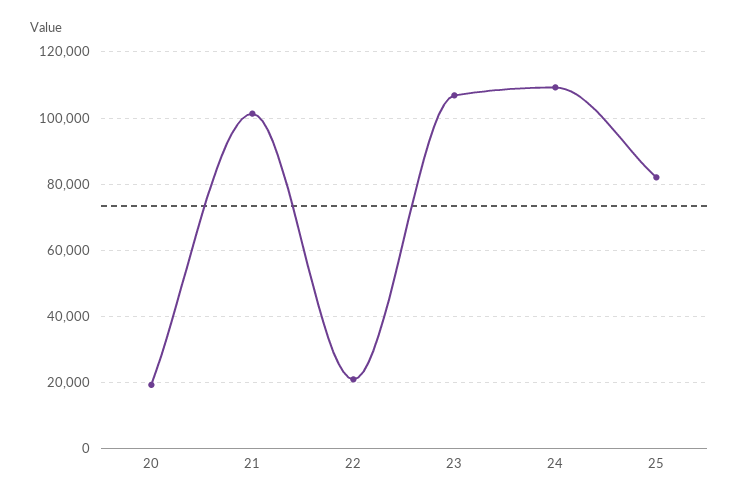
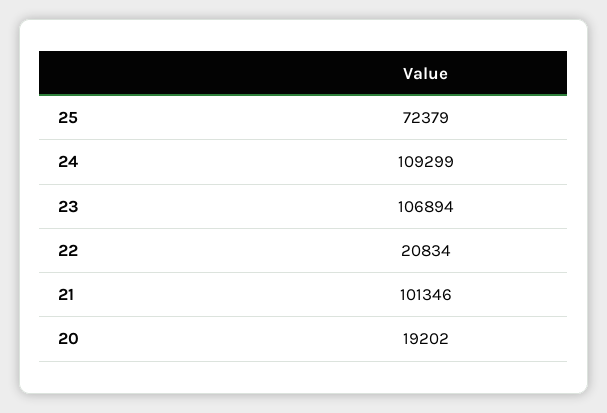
25: 82000 -> 72379

